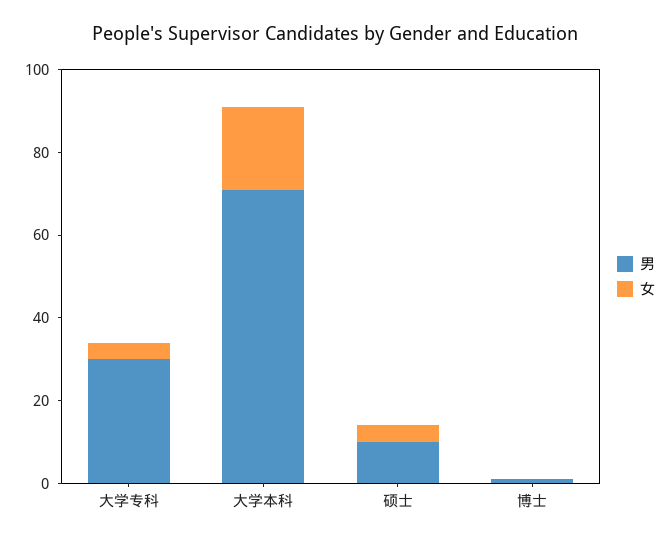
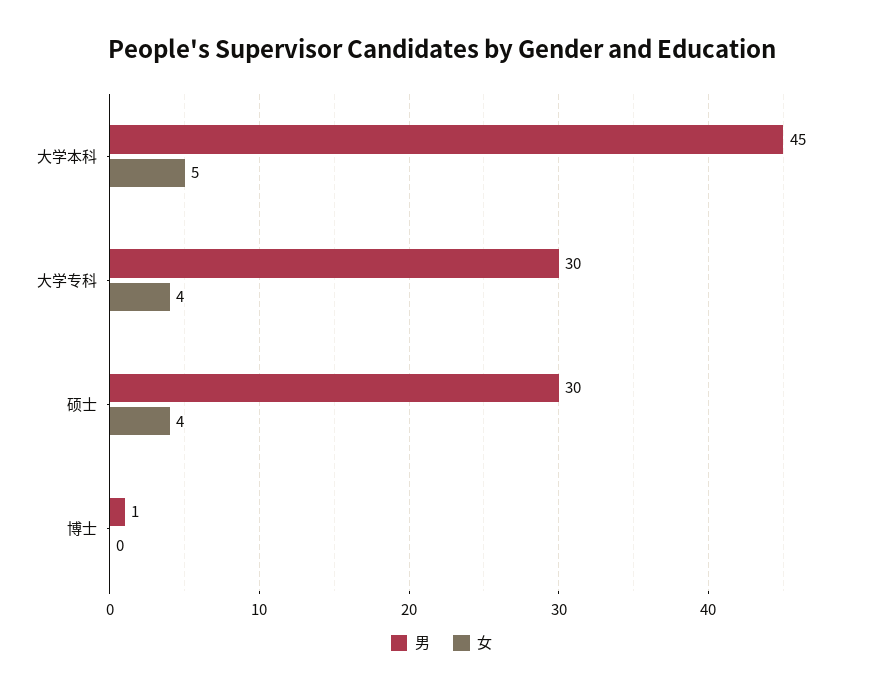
男, 大学本科: 70 -> 45
女, 大学本科: 20 -> 5
男, 硕士: 10 -> 30

